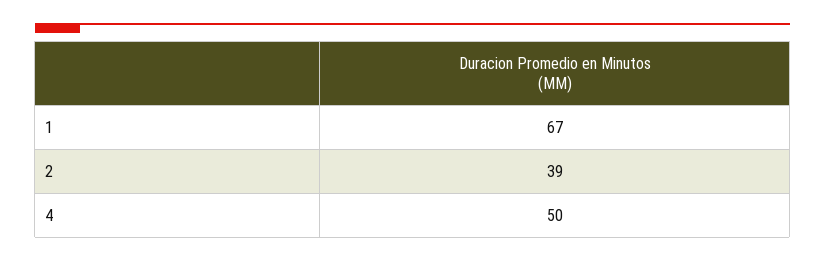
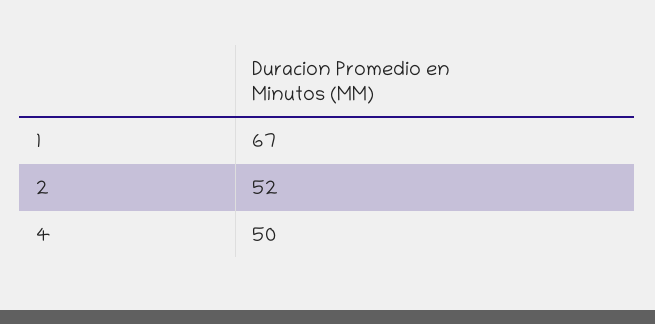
2: 39 -> 52

